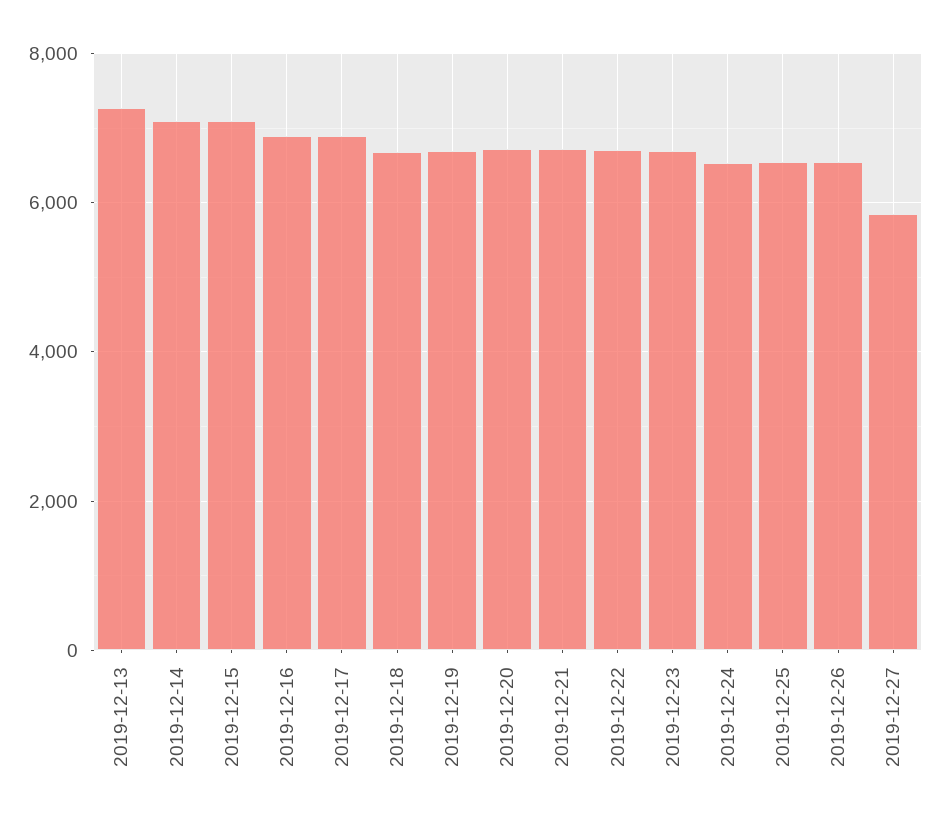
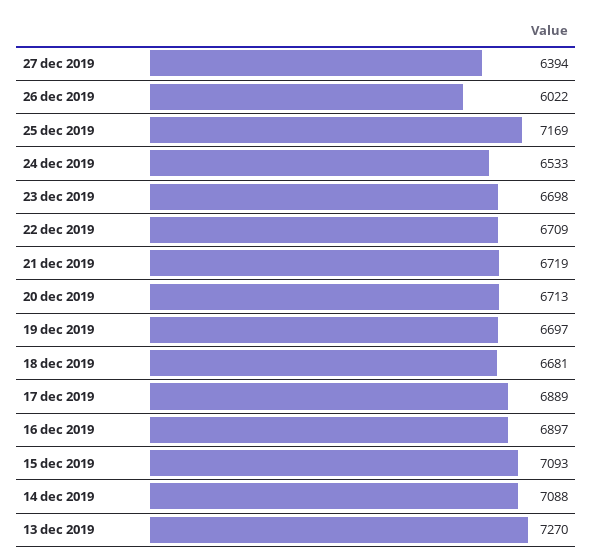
2019-12-25: 6600 -> 7169
2019-12-26: 6600 -> 6022
2019-12-27: 5800 -> 6394

